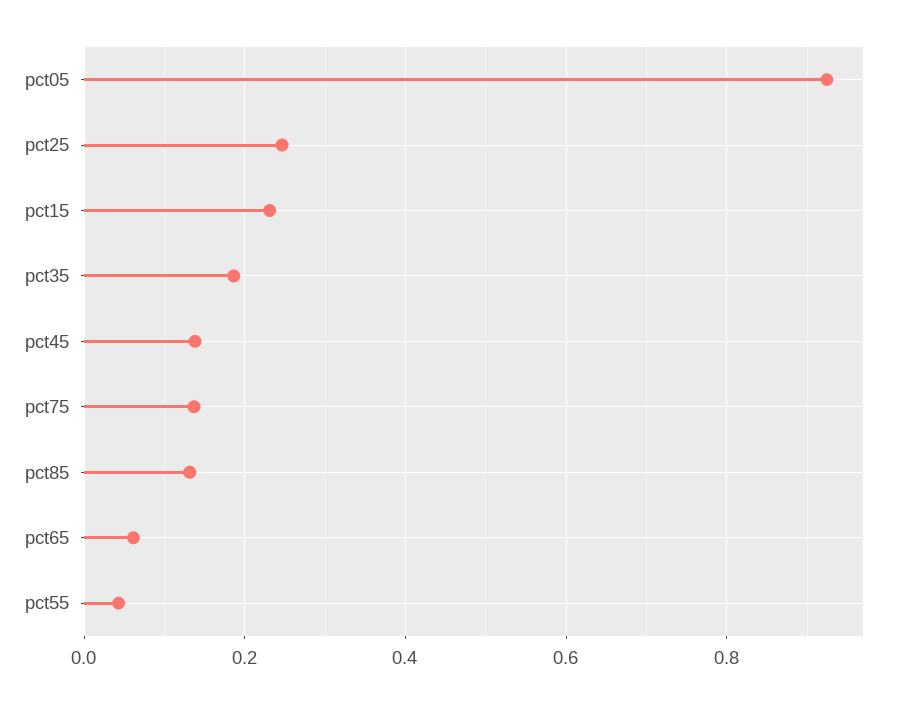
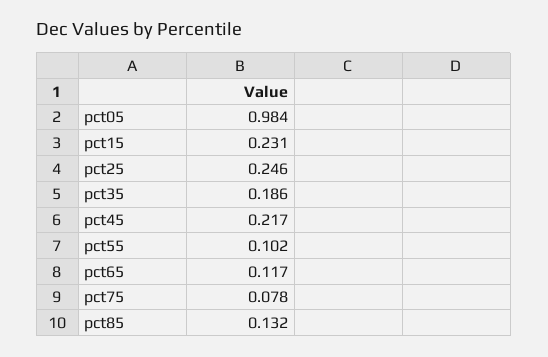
pct05: 0.92 -> 0.984
pct45: 0.14 -> 0.217
pct75: 0.14 -> 0.078
pct65: 0.06 -> 0.117
pct55: 0.04 -> 0.102

